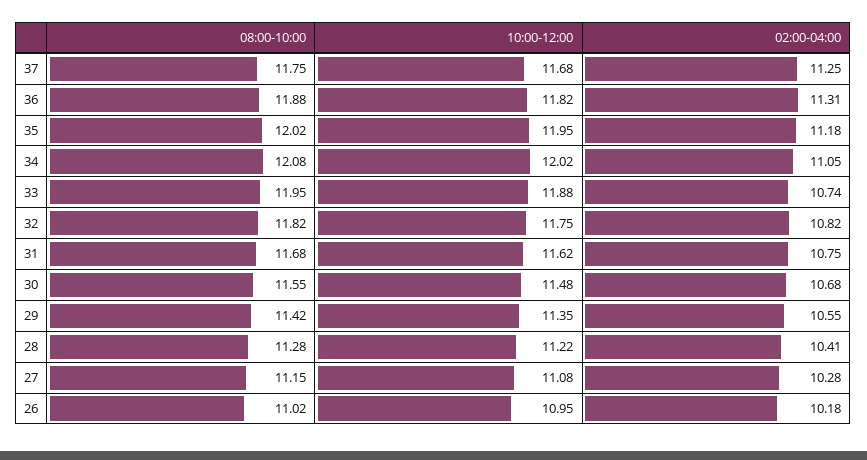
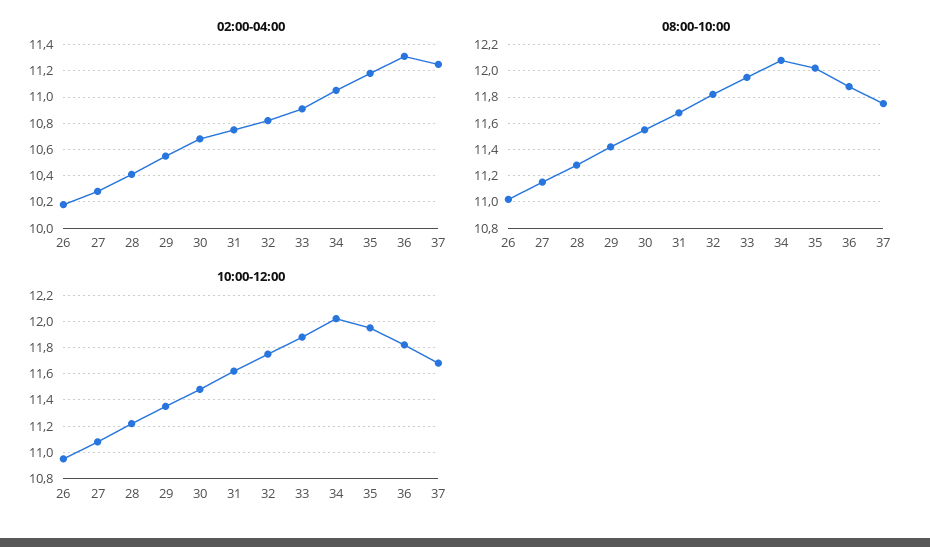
02:00-04:00, 33: 10.74 -> 10.9

